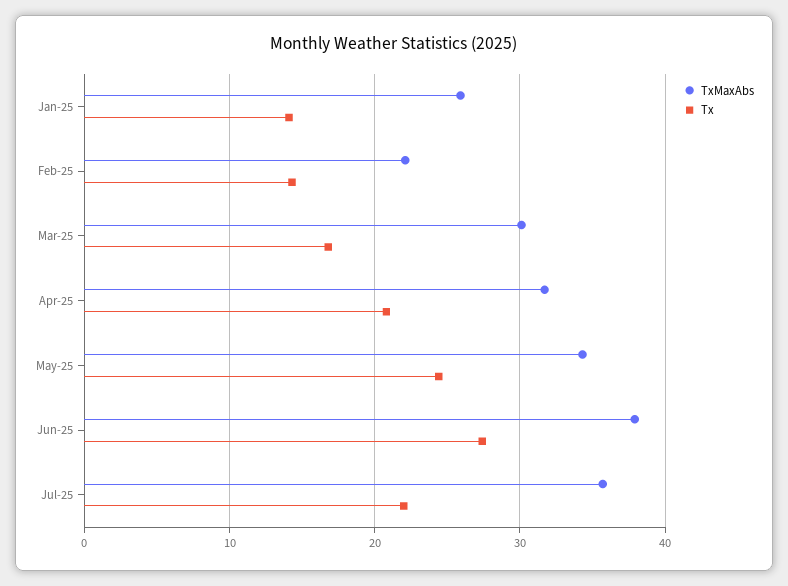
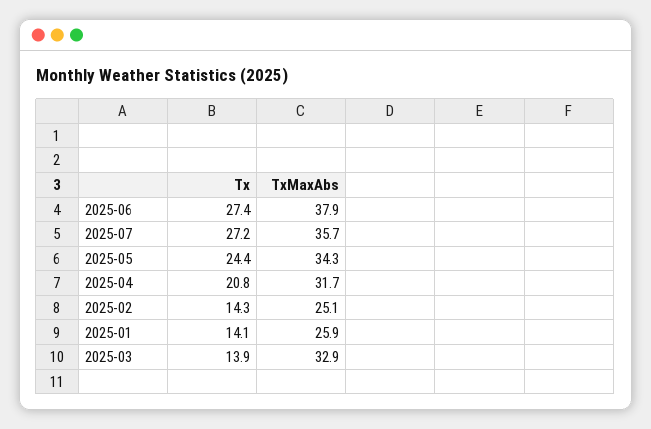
TxMaxAbs, Feb-25: 22 -> 25.1
TxMaxAbs, Mar-25: 30 -> 32.9
Tx, Mar-25: 17 -> 13.9
Tx, Jul-25: 22 -> 27.2

